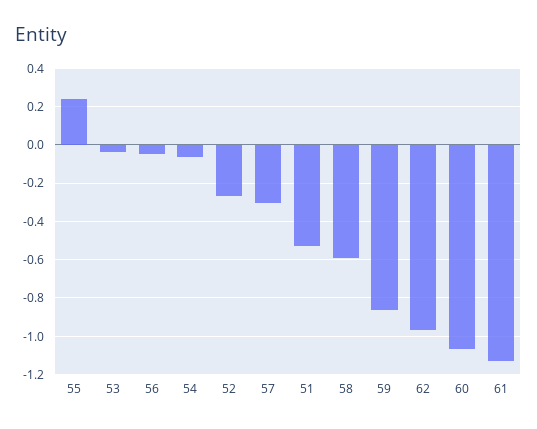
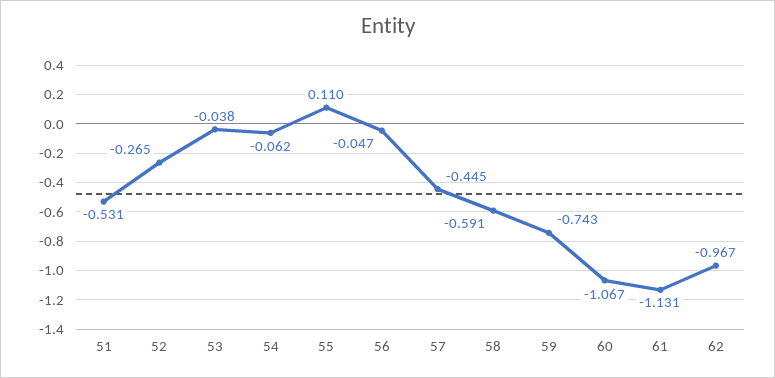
55: 0.25 -> 0.11
57: -0.3 -> -0.445
59: -0.85 -> -0.743

